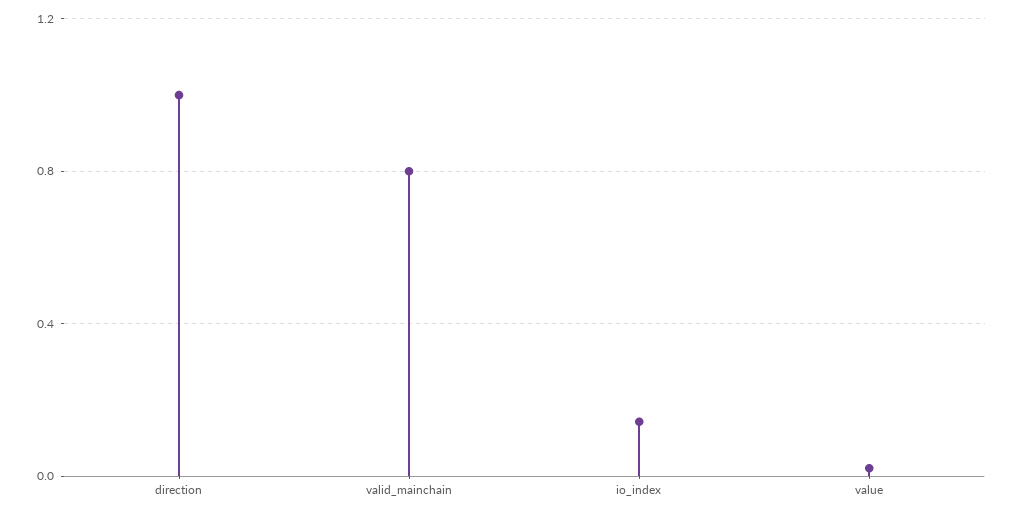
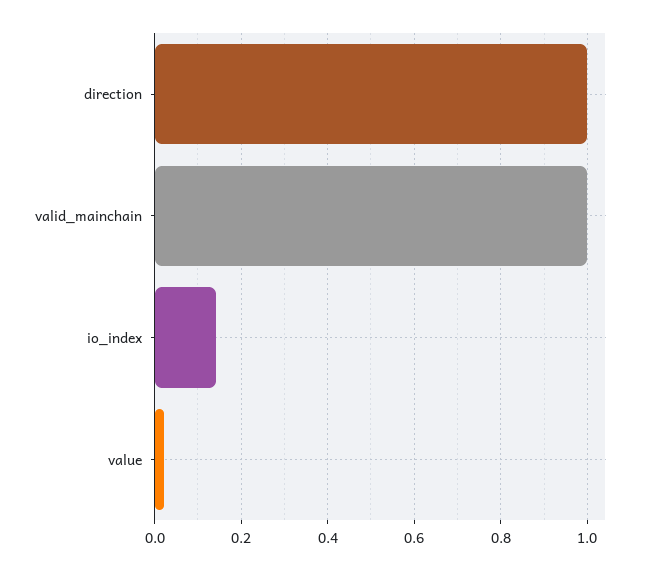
valid_mainchain: 0.8 -> 1

